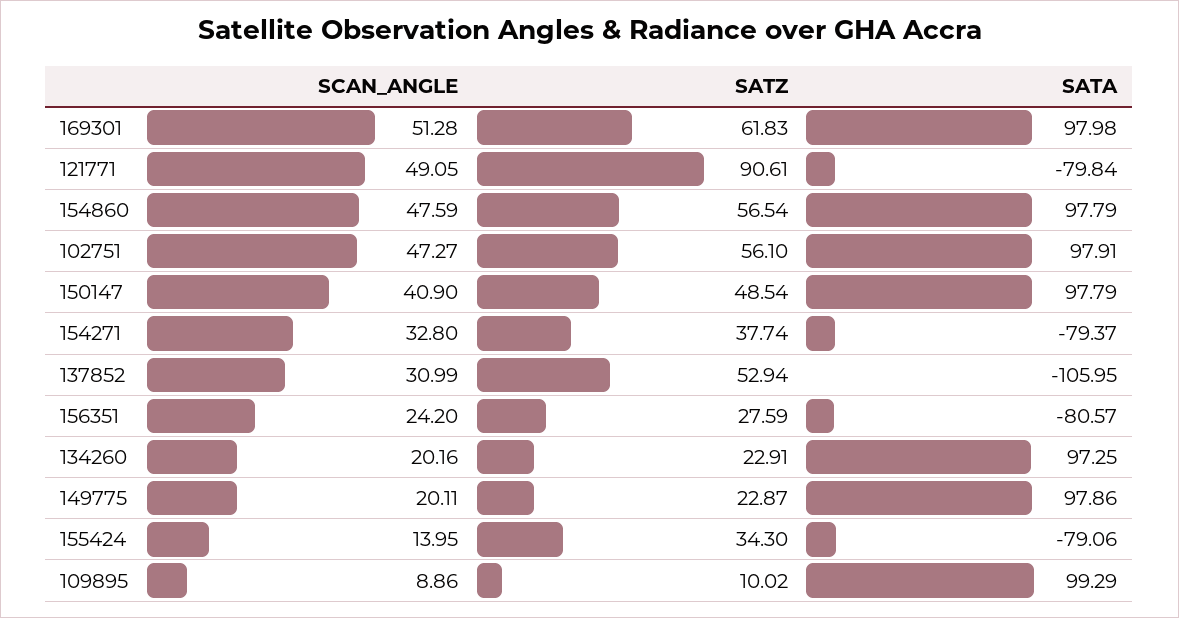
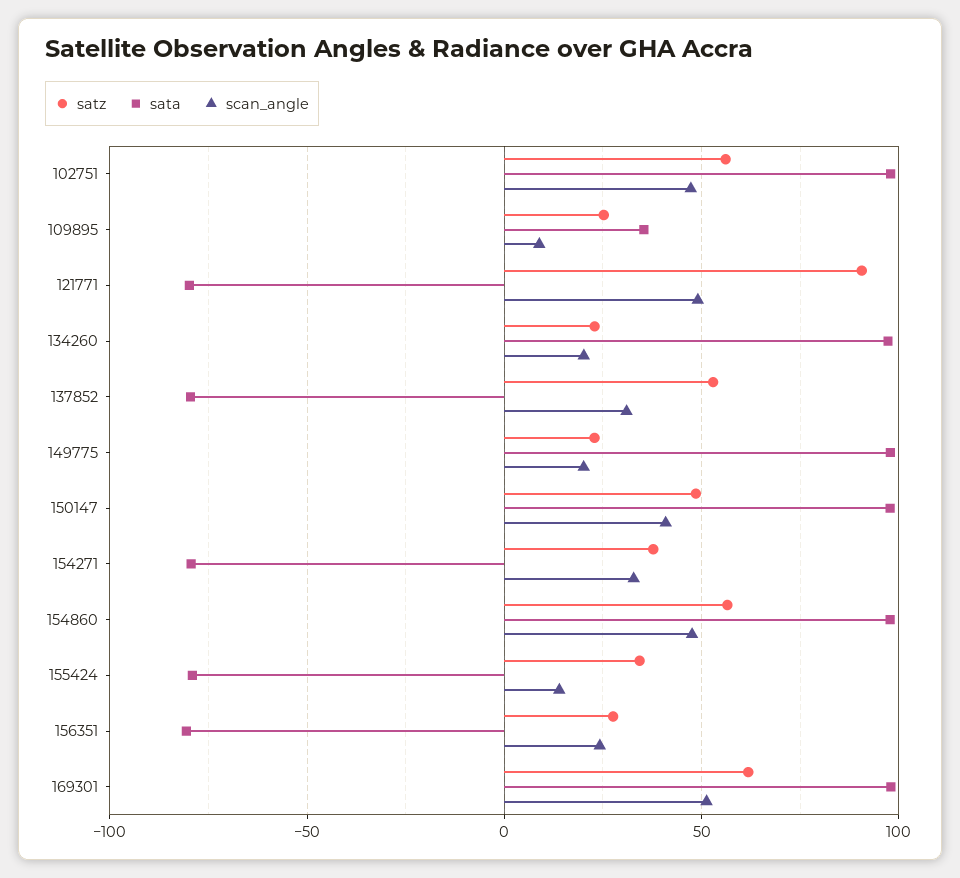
SATA, 137852: -105.95 -> -80
SATZ, 109895: 10.02 -> 25
SATA, 109895: 99.29 -> 35

